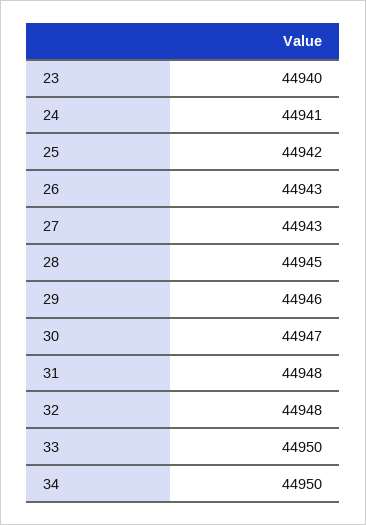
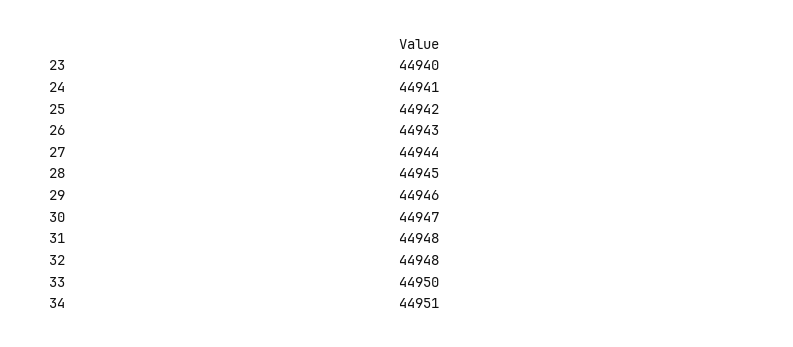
27: 44943 -> 44944
34: 44950 -> 44951

